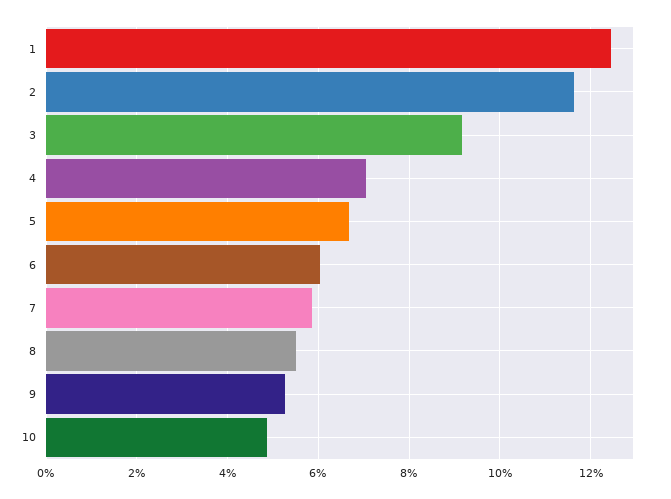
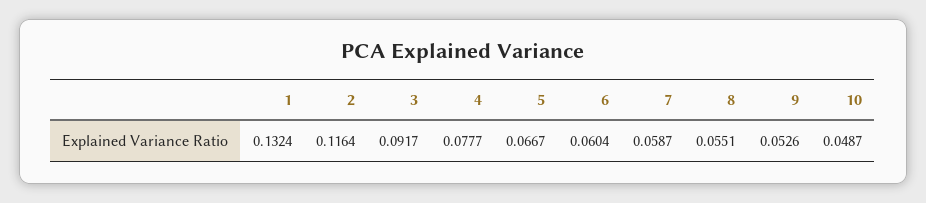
1: 0.124 -> 0.1324
4: 0.07 -> 0.0777

